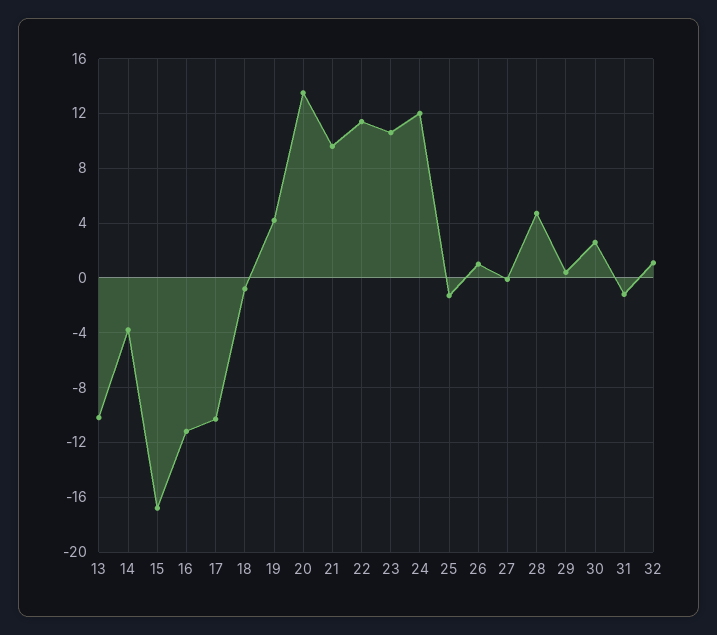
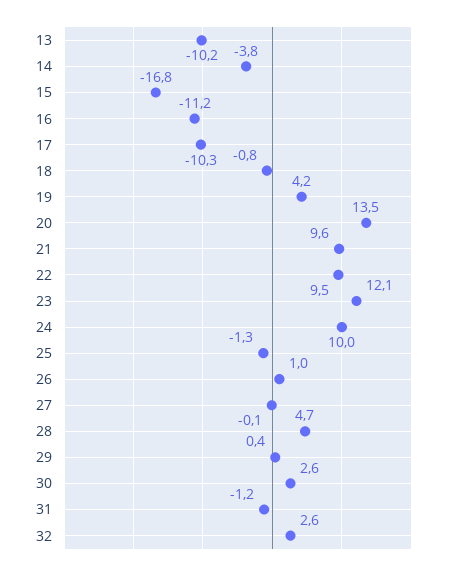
22: 11.5 -> 9.5
23: 10.5 -> 12.1
24: 12 -> 10
32: 1 -> 2.6

